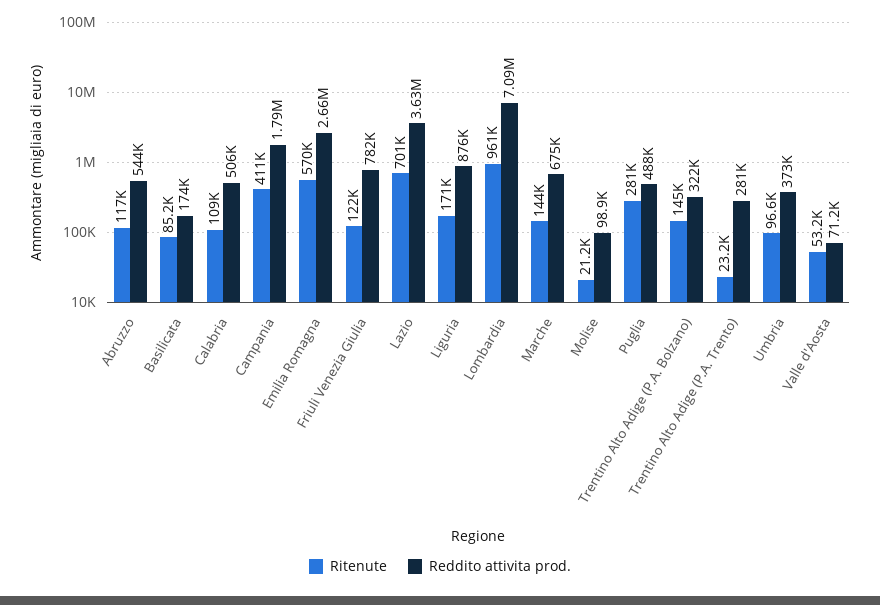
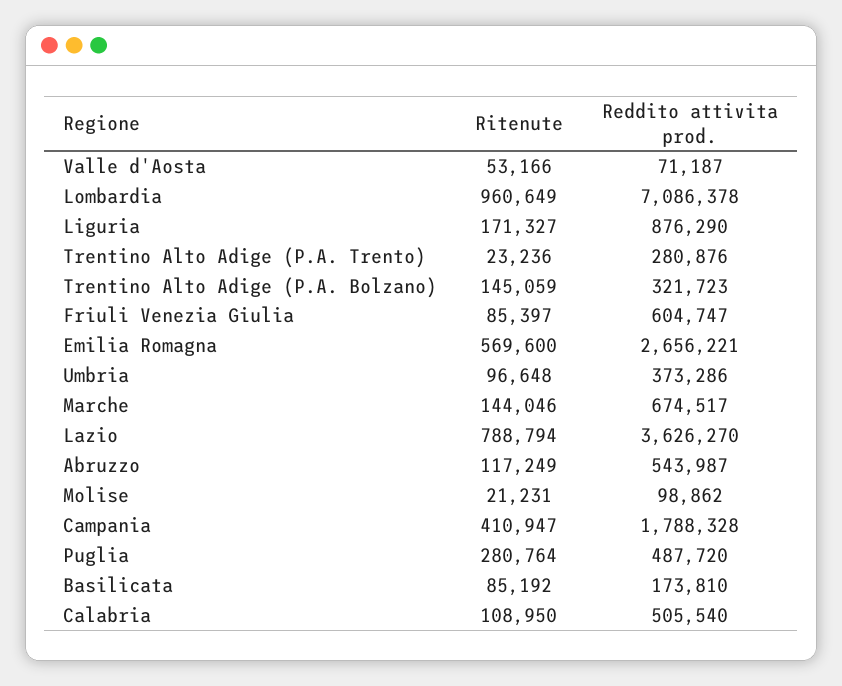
Ritenute, Friuli Venezia Giulia: 122000 -> 85397
Reddito attivita prod., Friuli Venezia Giulia: 782000 -> 604747
Ritenute, Lazio: 701000 -> 788794

